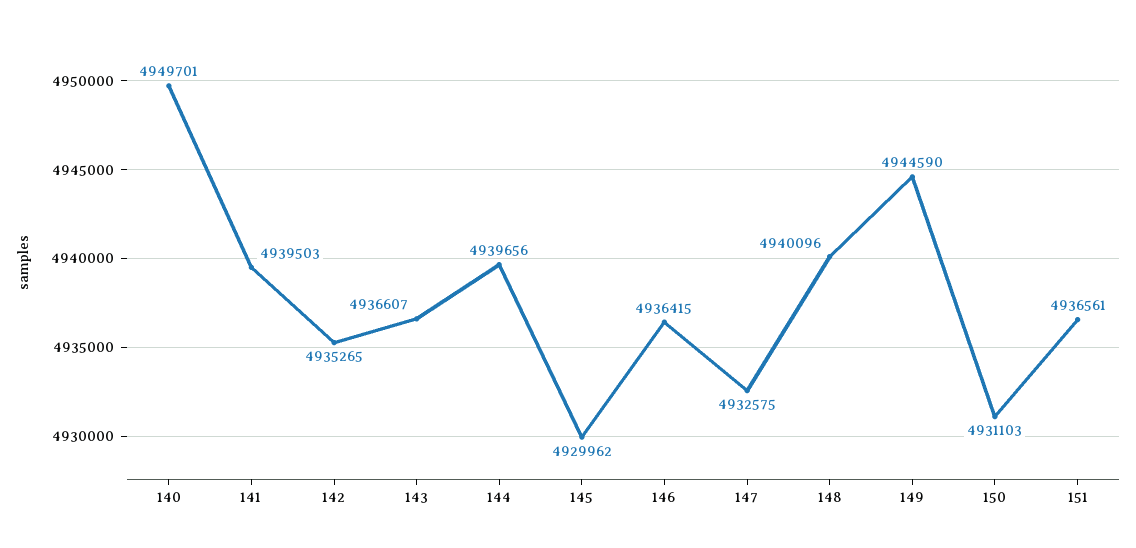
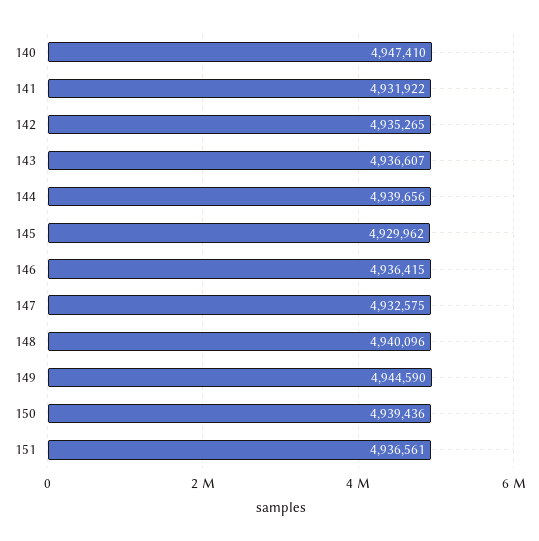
140: 4949701 -> 4947410
141: 4939503 -> 4931922
150: 4931103 -> 4939436

